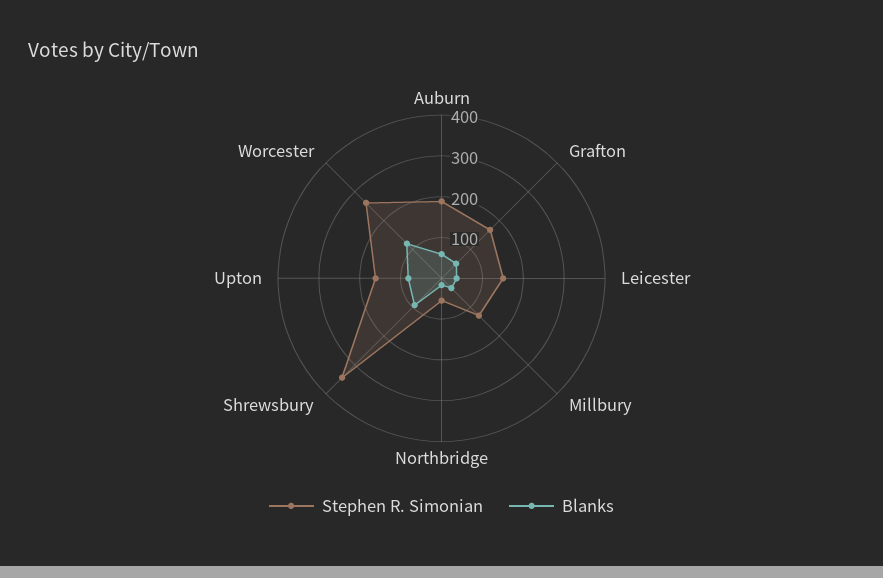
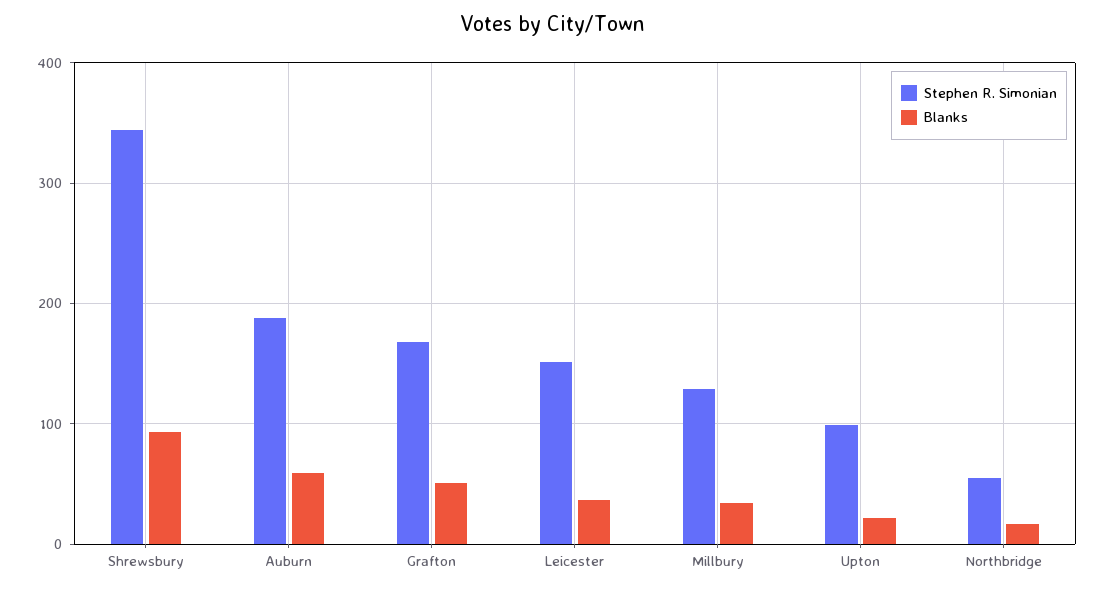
Stephen R. Simonian, Upton: 160 -> 100
Blanks, Upton: 80 -> 20
Stephen R. Simonian, Worcester: 260 -> none
Blanks, Worcester: 120 -> none

